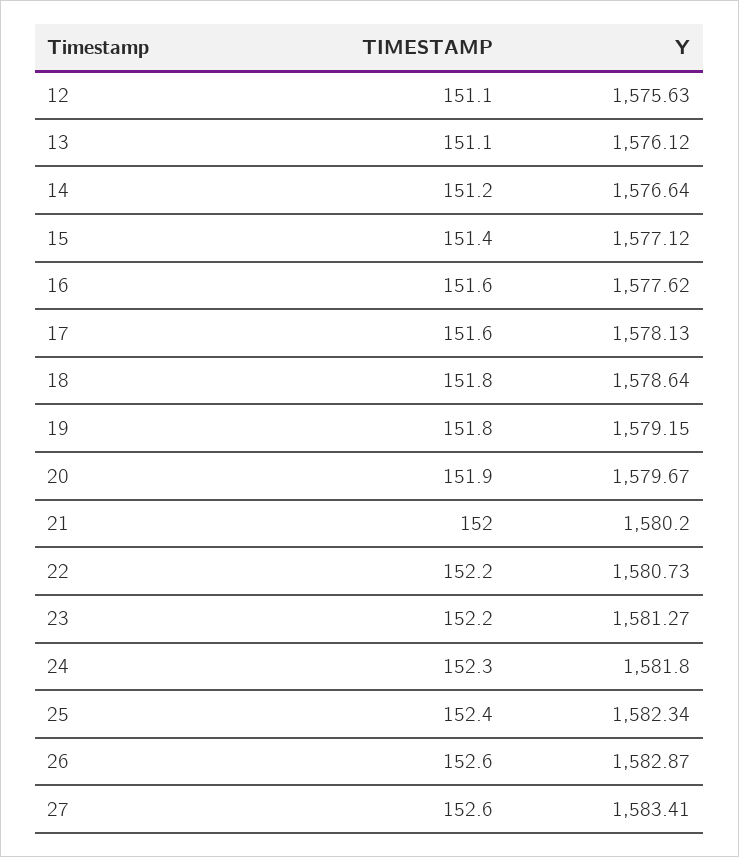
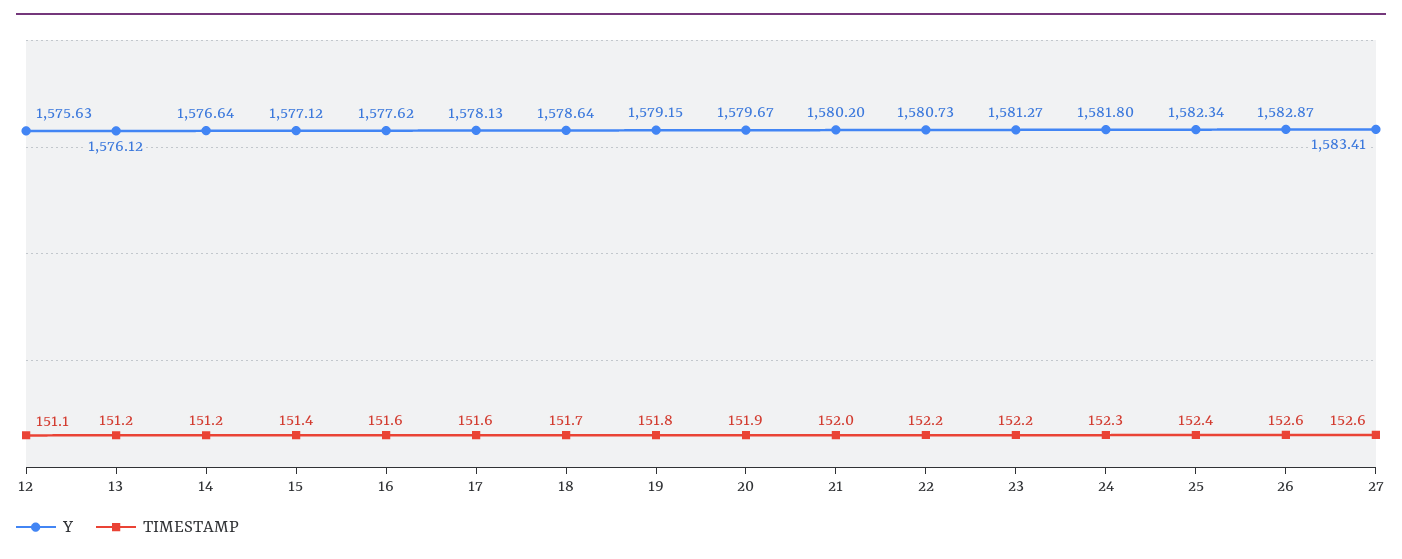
TIMESTAMP, 13: 151.1 -> 151.2
TIMESTAMP, 18: 151.8 -> 151.7

